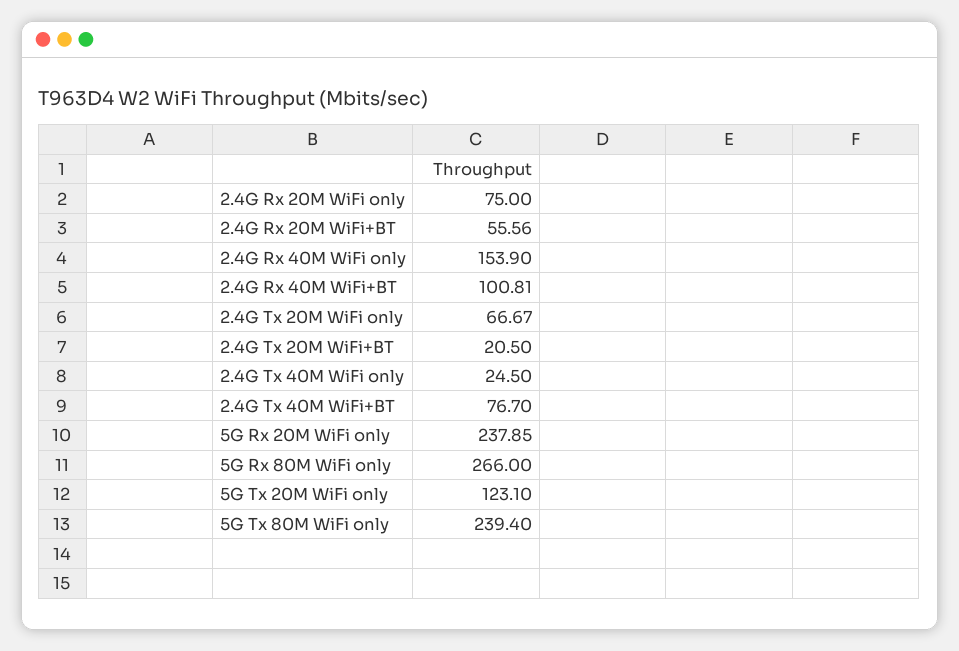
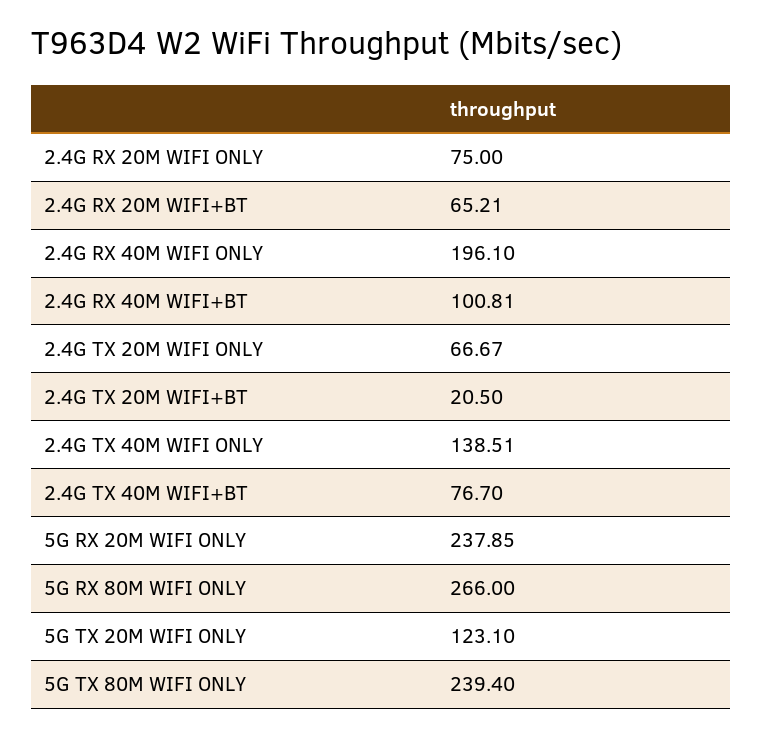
2.4G Rx 20M WiFi+BT: 55.56 -> 65.21
2.4G Rx 40M WiFi only: 153.9 -> 196.1
2.4G Tx 40M WiFi only: 24.5 -> 138.51

